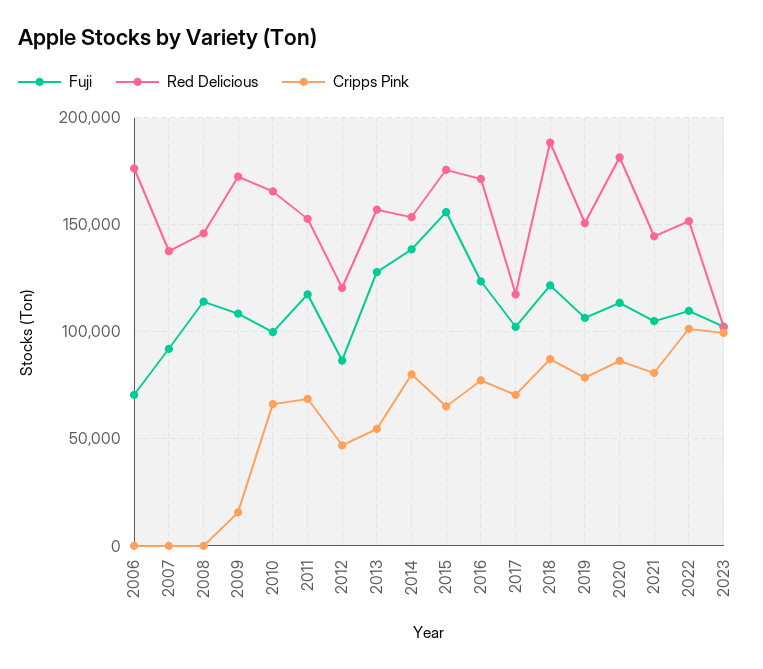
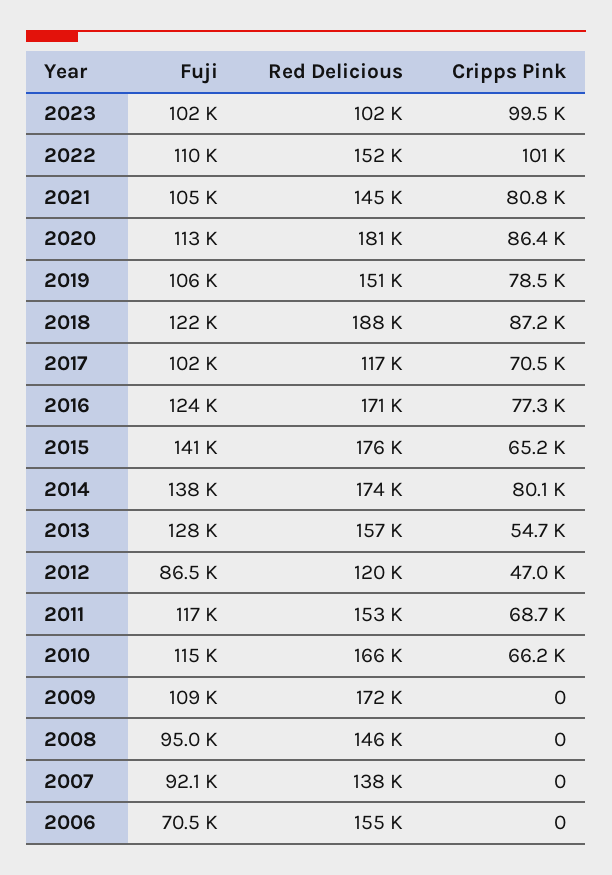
Red Delicious, 2006: 175000 -> 155000
Fuji, 2008: 115000 -> 95000
Cripps Pink, 2009: 15000 -> 0
Fuji, 2010: 100000 -> 115000
Red Delicious, 2014: 155000 -> 174000
Fuji, 2015: 155000 -> 141000

